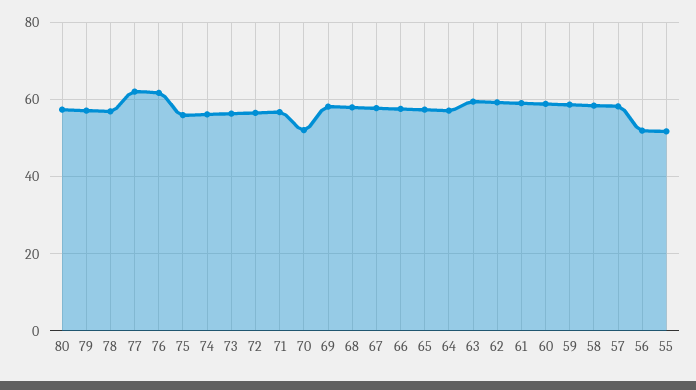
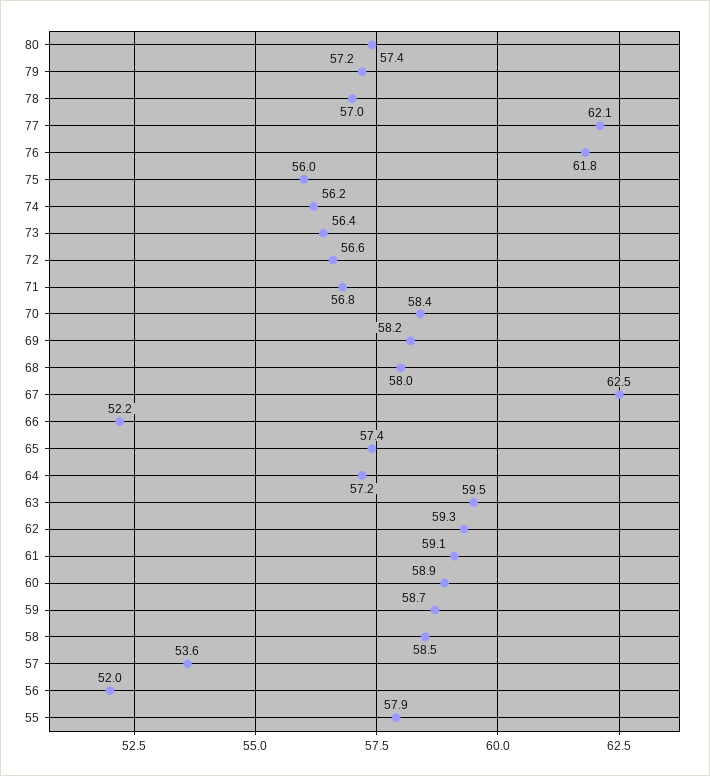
70: 52 -> 58.4
67: 58 -> 62.5
66: 58 -> 52.2
57: 58 -> 53.6
55: 52 -> 57.9

